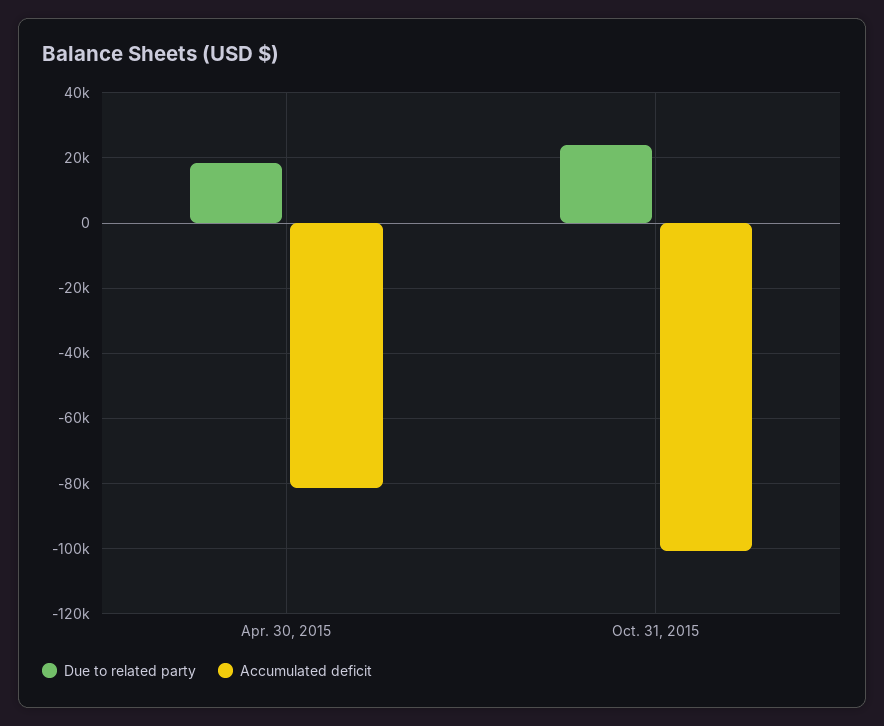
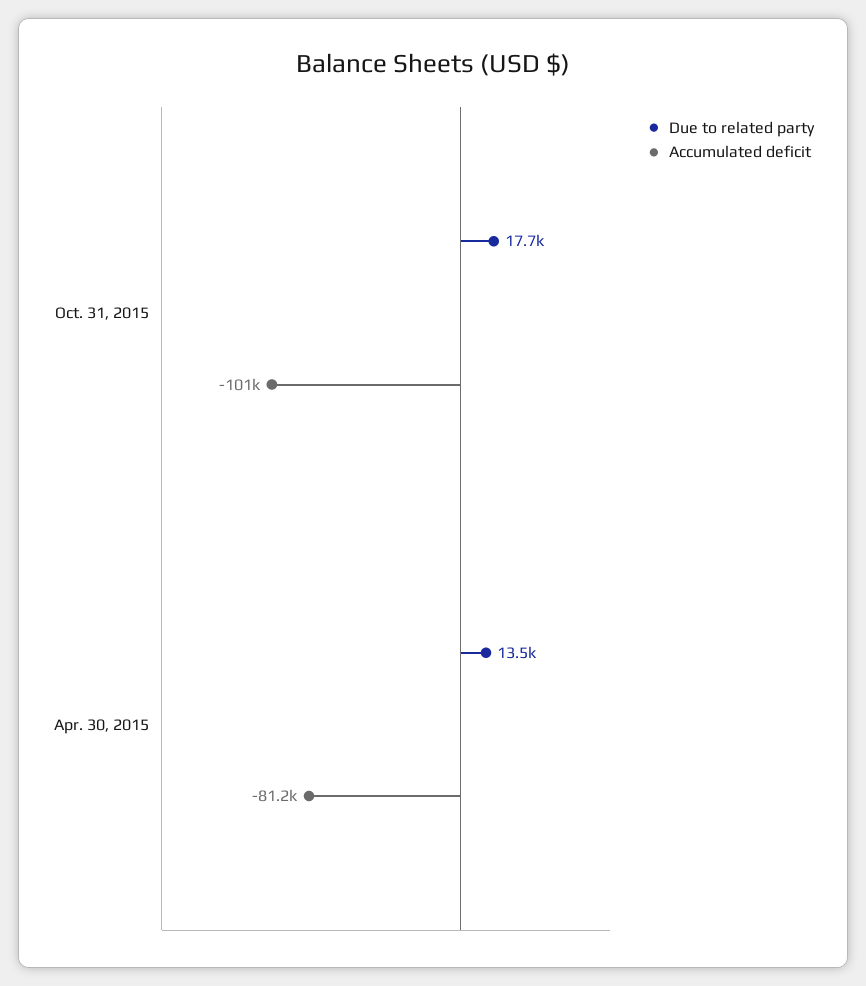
Due to related party, Apr. 30, 2015: 18000 -> 13500
Due to related party, Oct. 31, 2015: 24000 -> 17700

